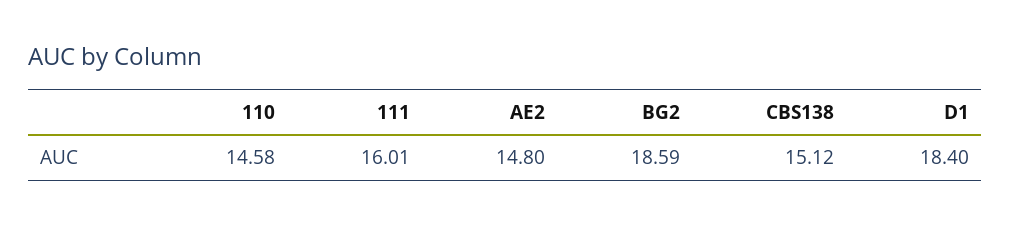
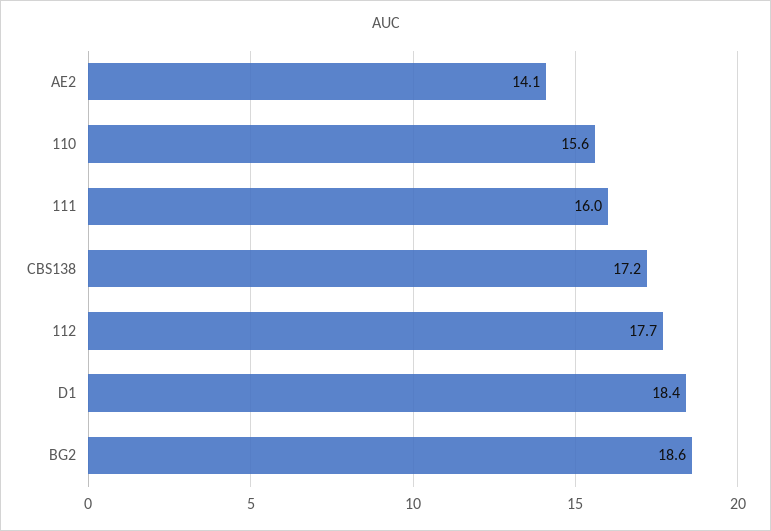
110: 14.58 -> 15.6
AE2: 14.8 -> 14.1
CBS138: 15.12 -> 17.2
112: none -> 17.7

